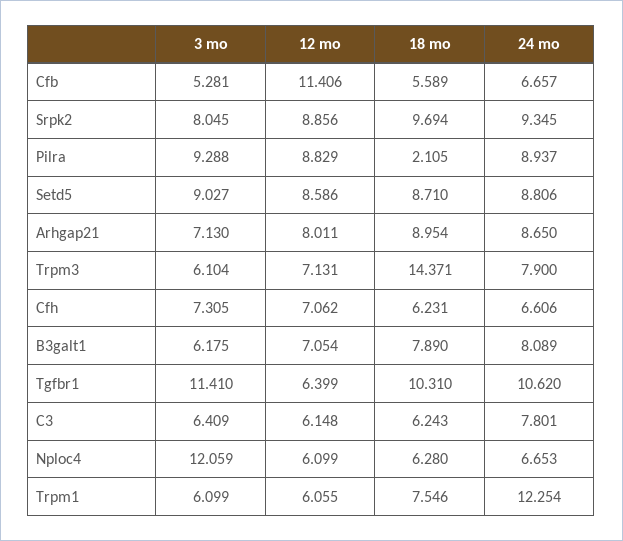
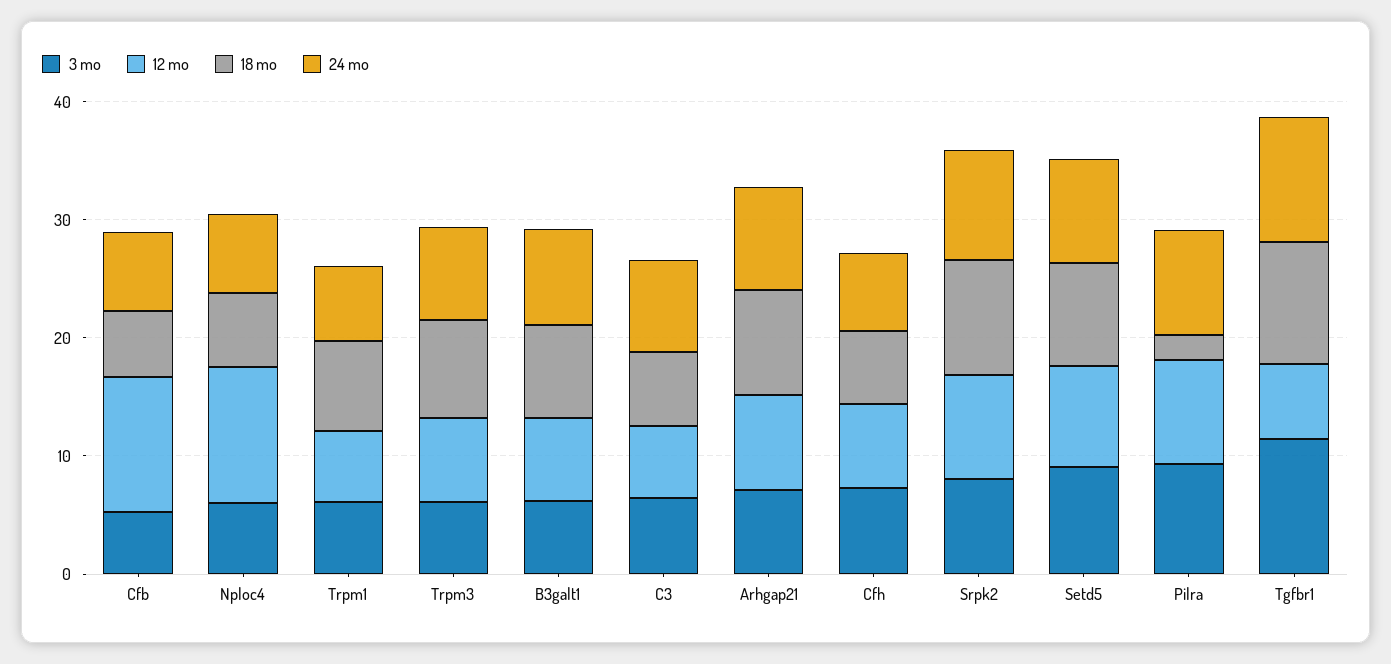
18 mo, Trpm3: 14.371 -> 8
3 mo, Nploc4: 12.059 -> 6
12 mo, Nploc4: 6.099 -> 12
24 mo, Trpm1: 12.254 -> 6

